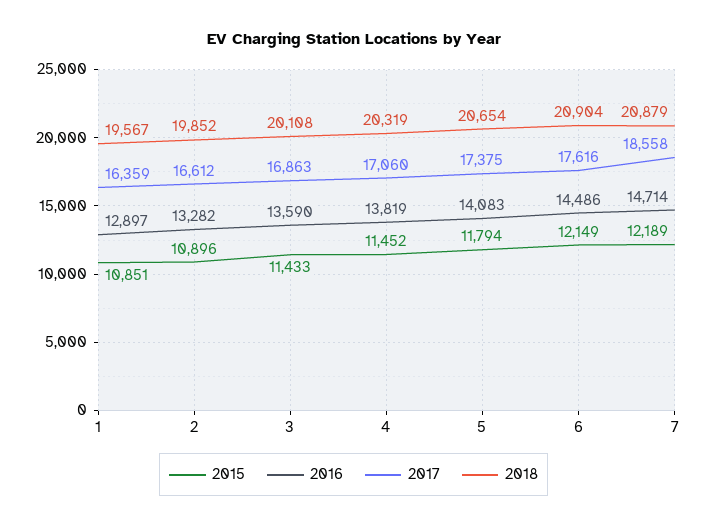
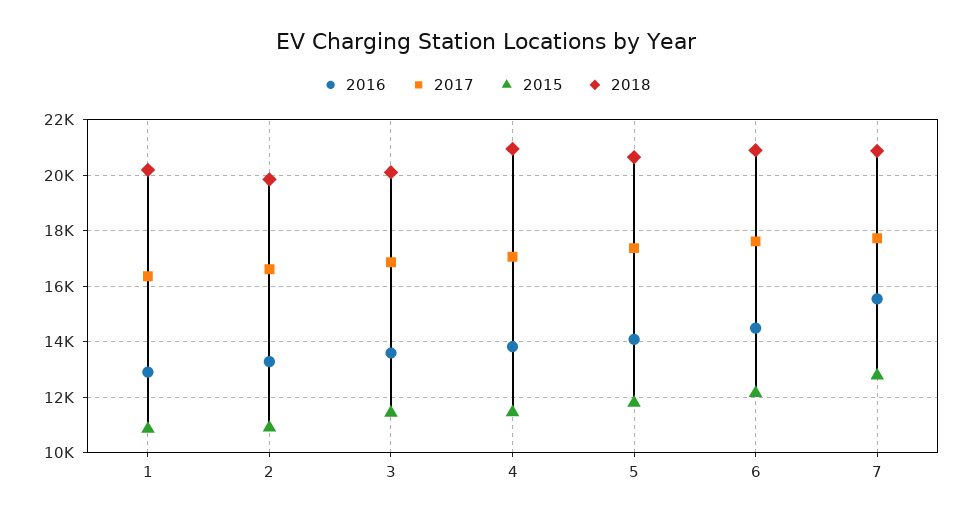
2018, 1: 19567 -> 20250
2018, 4: 20319 -> 21000
2015, 7: 12189 -> 12750
2016, 7: 14714 -> 15500
2017, 7: 18558 -> 17750

